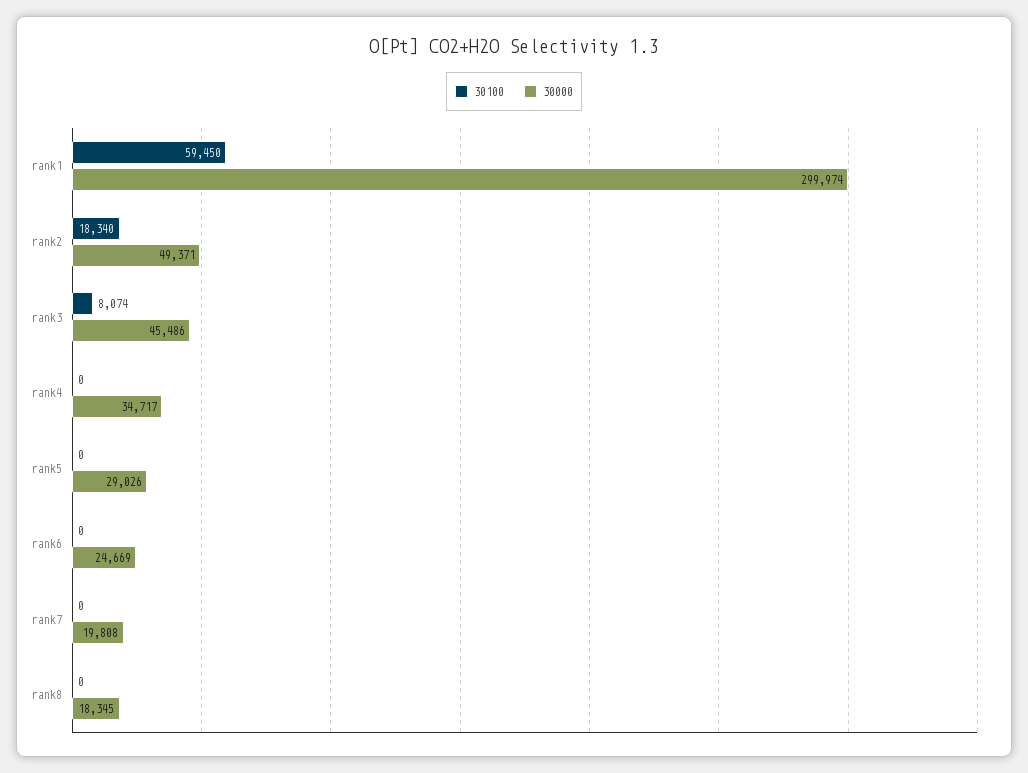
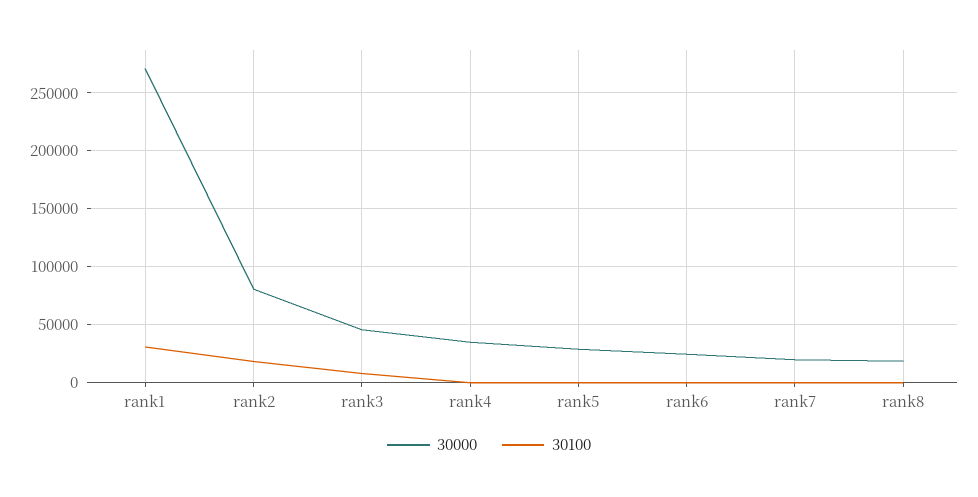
30100, rank1: 59450 -> 30000
30000, rank1: 299974 -> 270000
30000, rank2: 49371 -> 80000

